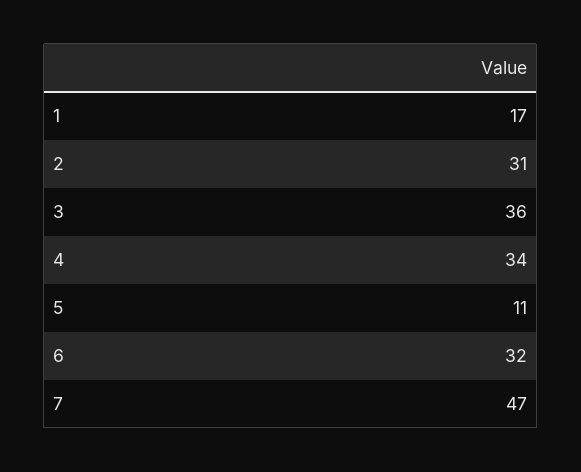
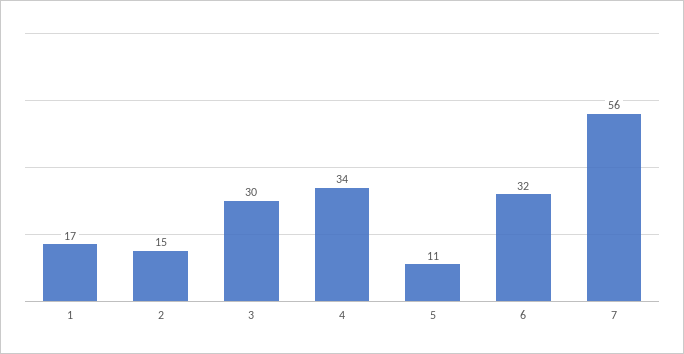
2: 31 -> 15
3: 36 -> 30
7: 47 -> 56

